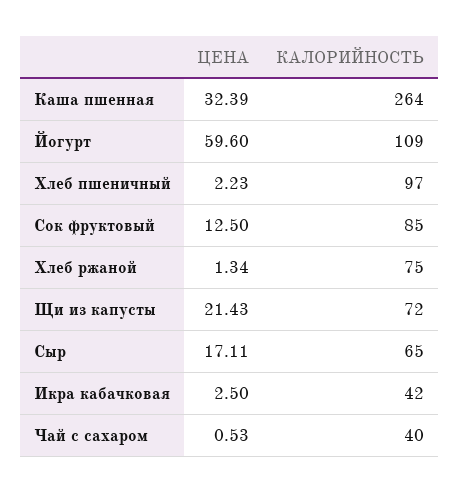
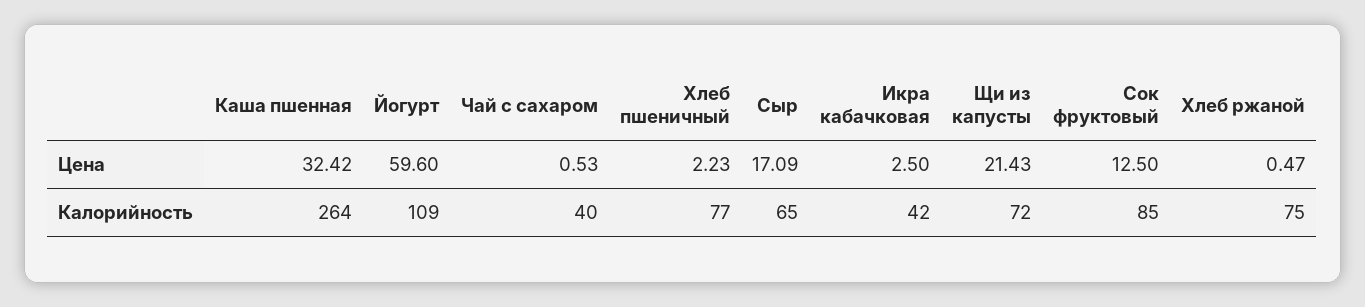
ЦЕНА, Каша пшенная: 32.39 -> 32.42
КАЛОРИЙНОСТЬ, Хлеб пшеничный: 97 -> 77
ЦЕНА, Хлеб ржаной: 1.34 -> 0.47
ЦЕНА, Сыр: 17.11 -> 17.09

